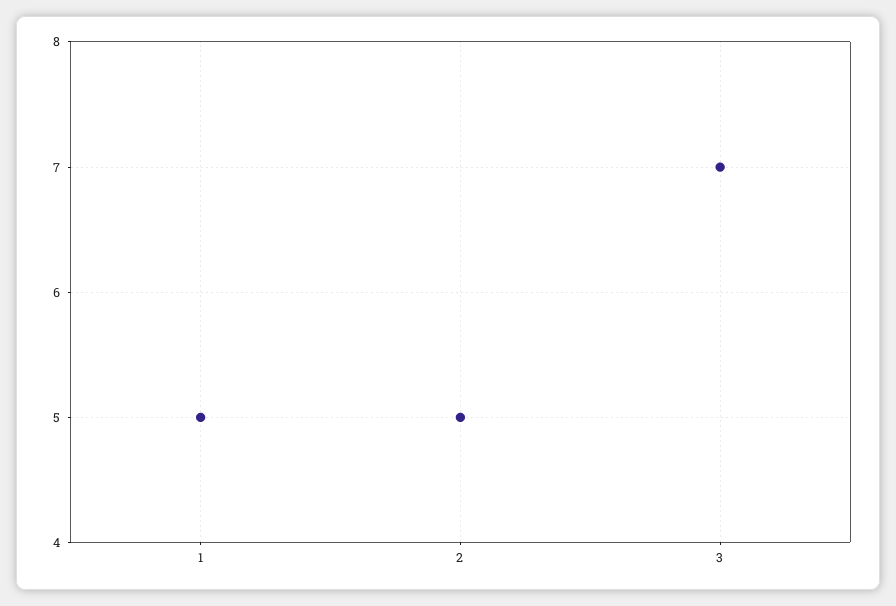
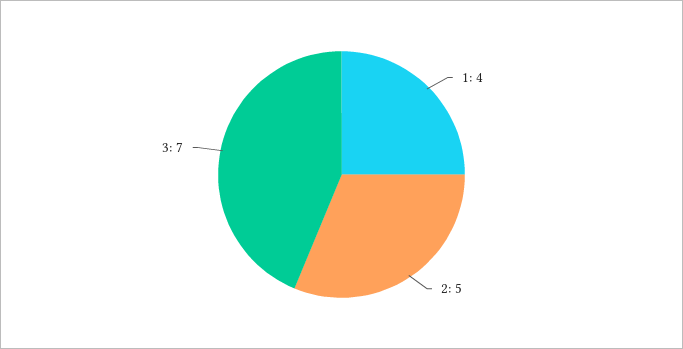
1: 5 -> 4

